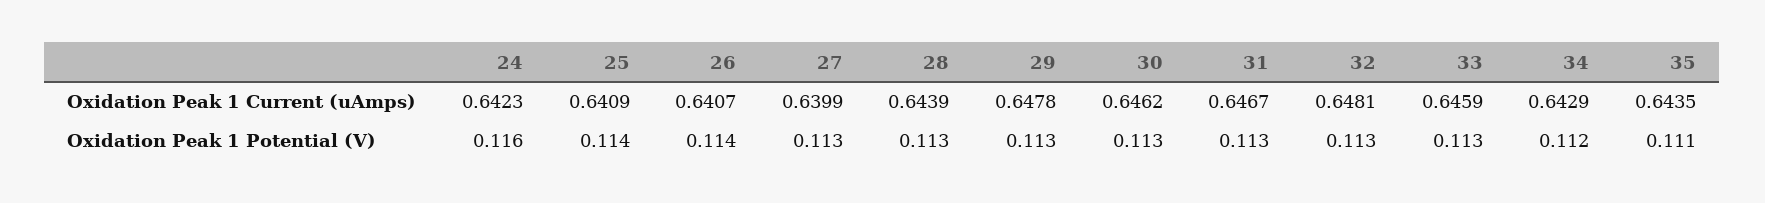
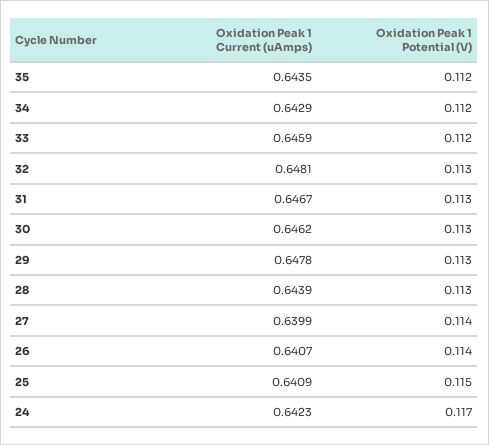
24, Oxidation Peak 1 Potential (V): 0.116 -> 0.117
25, Oxidation Peak 1 Potential (V): 0.114 -> 0.115
27, Oxidation Peak 1 Potential (V): 0.113 -> 0.114
33, Oxidation Peak 1 Potential (V): 0.113 -> 0.112
35, Oxidation Peak 1 Potential (V): 0.111 -> 0.112

